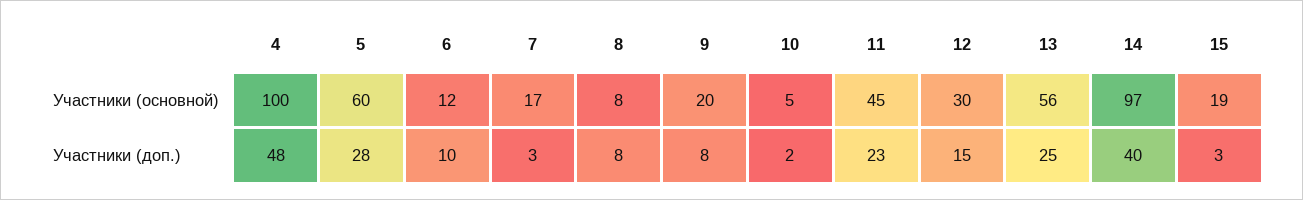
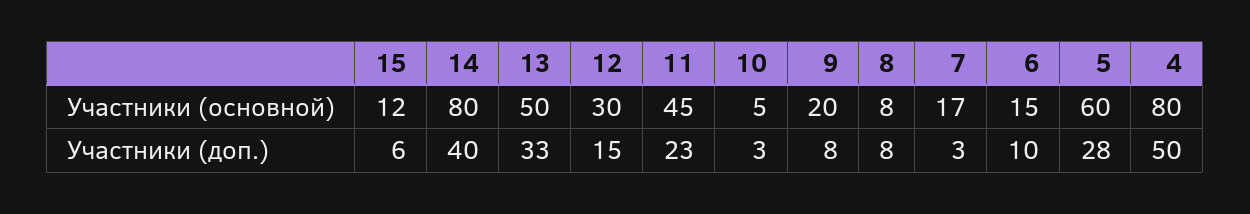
4, Участники (основной): 100 -> 80
6, Участники (основной): 12 -> 15
13, Участники (основной): 56 -> 50
14, Участники (основной): 97 -> 80
15, Участники (основной): 19 -> 12
4, Участники (доп.): 48 -> 50
10, Участники (доп.): 2 -> 3
13, Участники (доп.): 25 -> 33
15, Участники (доп.): 3 -> 6

